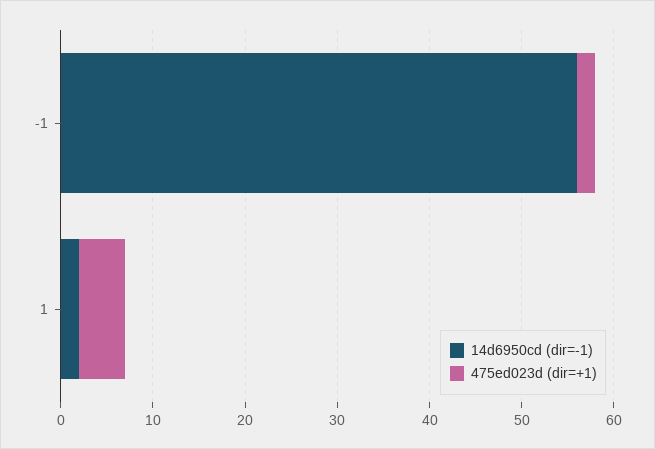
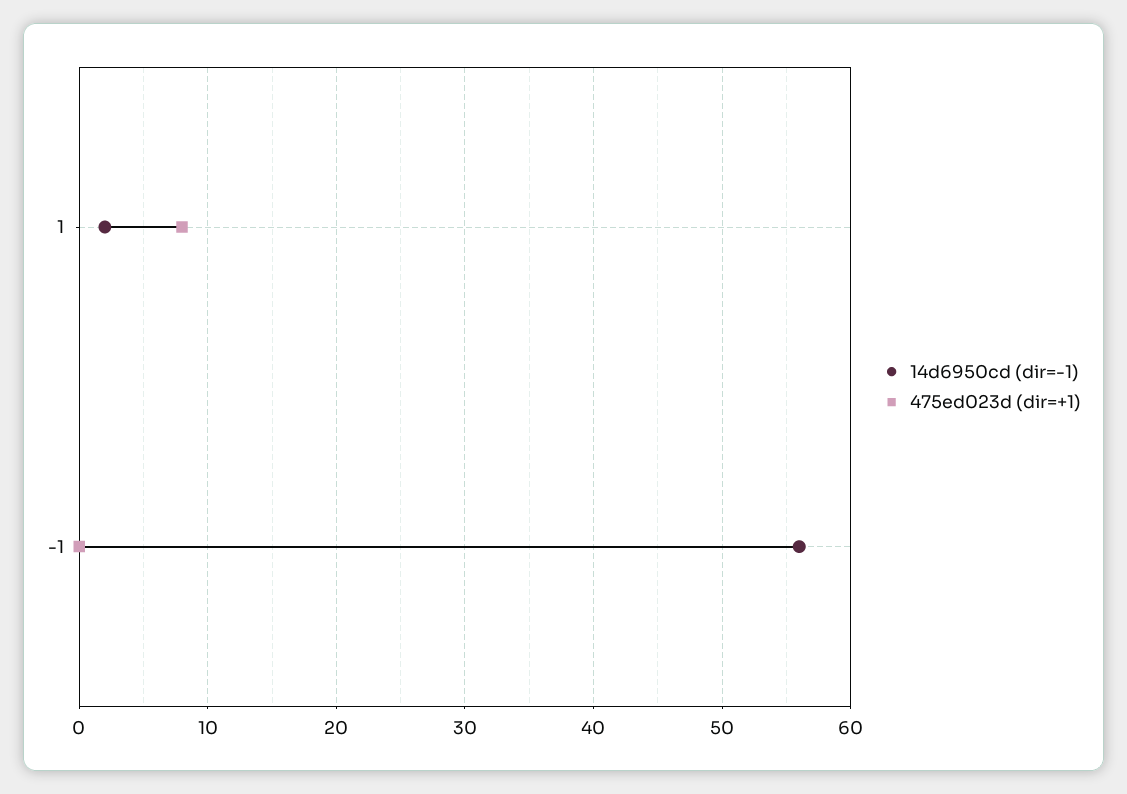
475ed023d (dir=+1), -1: 2 -> 0
475ed023d (dir=+1), 1: 5 -> 8

